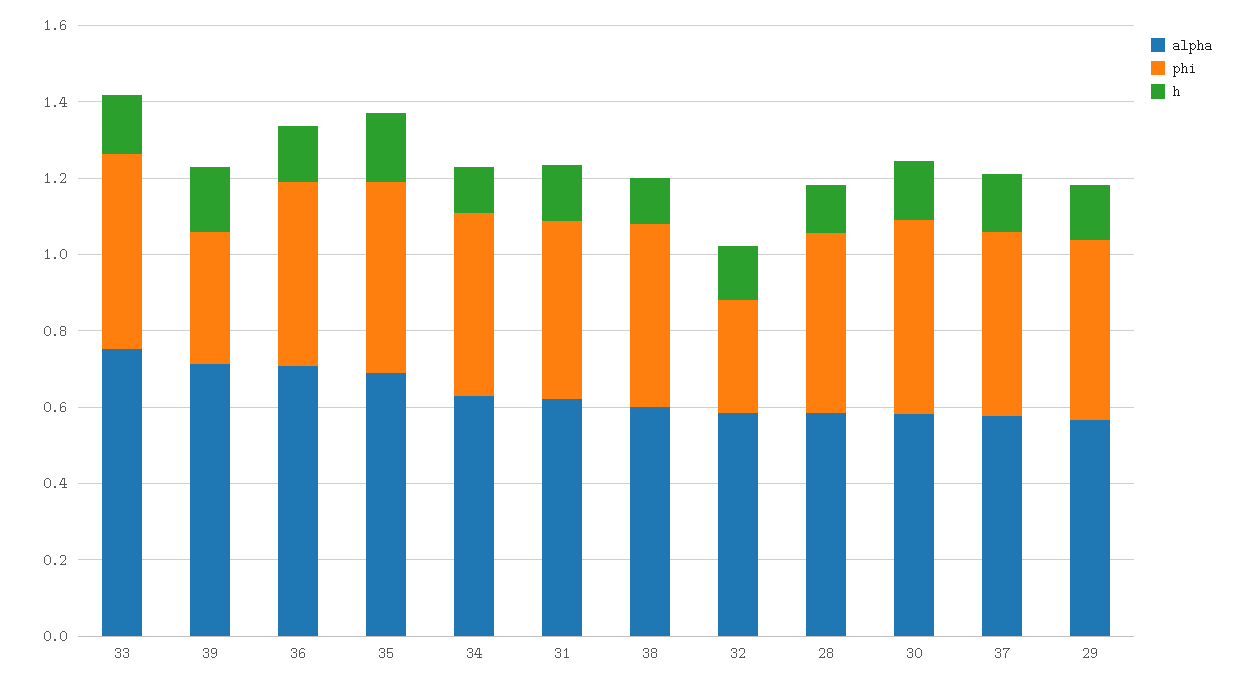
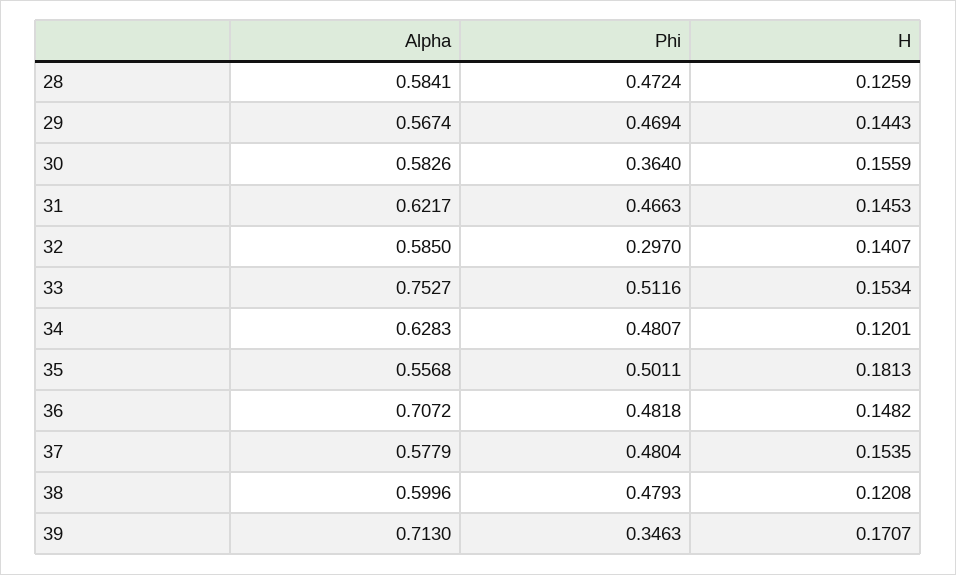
alpha, 35: 0.7 -> 0.5568
phi, 30: 0.5 -> 0.364

